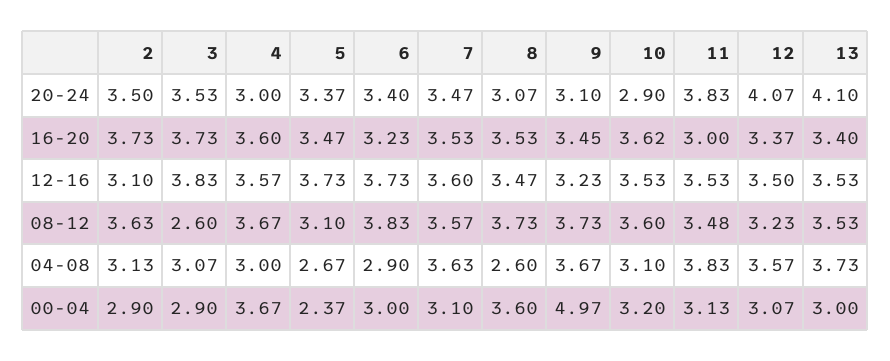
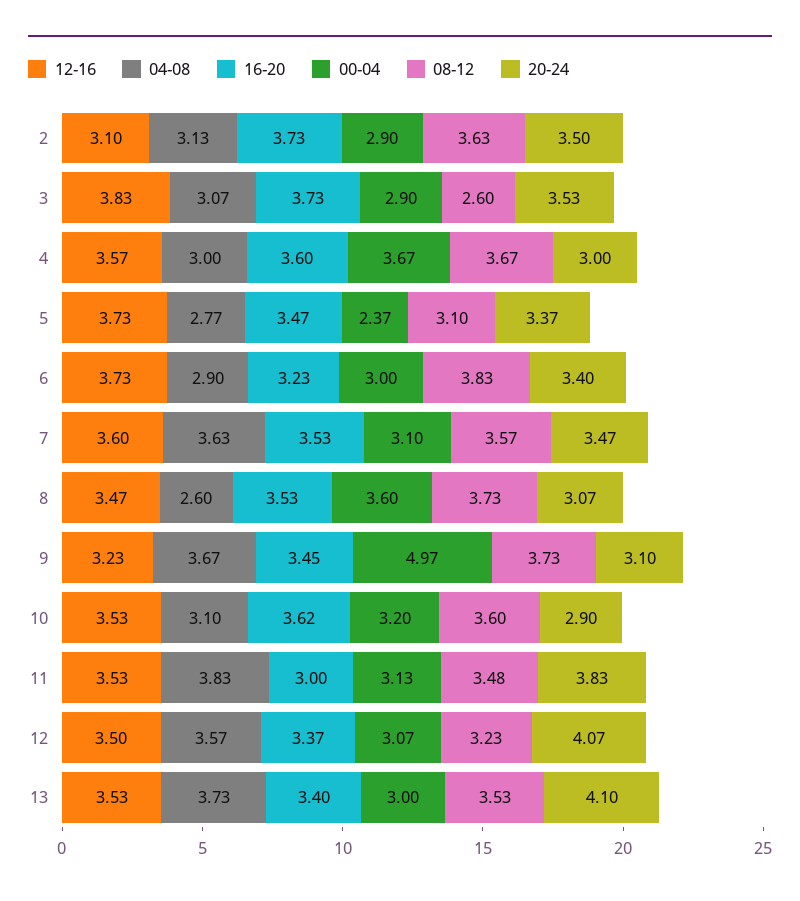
04-08, 5: 2.67 -> 2.77

